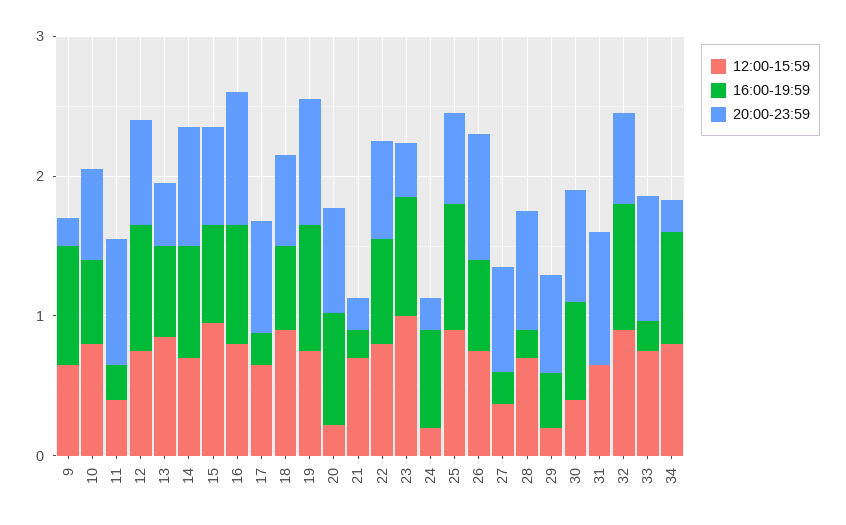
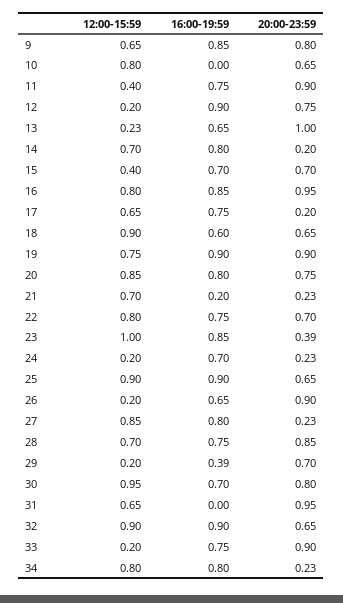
20:00-23:59, 9: 0.2 -> 0.8
16:00-19:59, 10: 0.6 -> 0
16:00-19:59, 11: 0.2 -> 0.75
12:00-15:59, 12: 0.8 -> 0.2
12:00-15:59, 13: 0.8 -> 0.23
20:00-23:59, 13: 0.4 -> 1
20:00-23:59, 14: 0.8 -> 0.2
12:00-15:59, 15: 1 -> 0.4
16:00-19:59, 17: 0.2 -> 0.75
20:00-23:59, 17: 0.8 -> 0.2
12:00-15:59, 20: 0.2 -> 0.85
12:00-15:59, 26: 0.8 -> 0.2
12:00-15:59, 27: 0.4 -> 0.85
16:00-19:59, 27: 0.2 -> 0.8
20:00-23:59, 27: 0.8 -> 0.23
16:00-19:59, 28: 0.2 -> 0.75
12:00-15:59, 30: 0.4 -> 0.95
12:00-15:59, 33: 0.8 -> 0.2
16:00-19:59, 33: 0.2 -> 0.75

